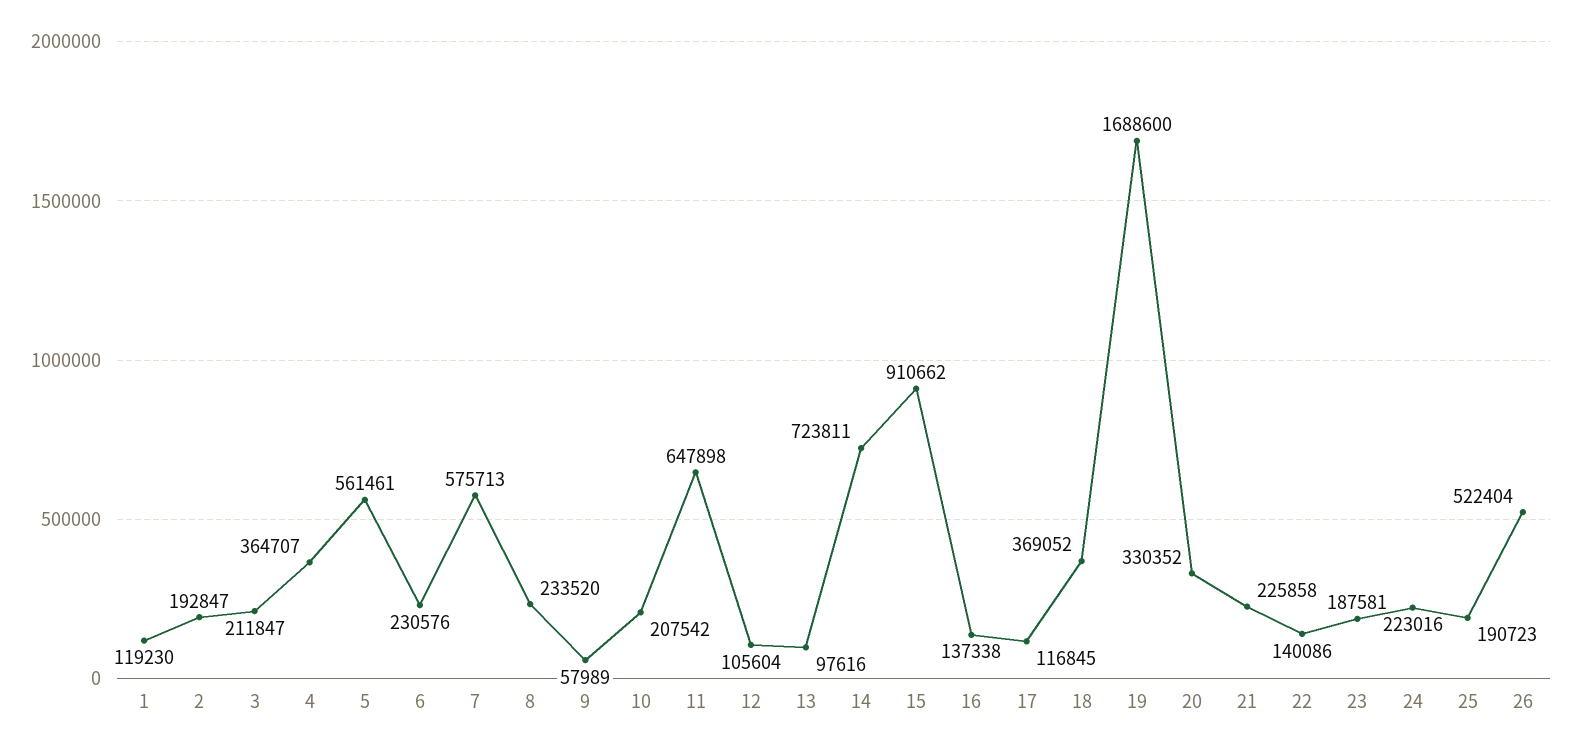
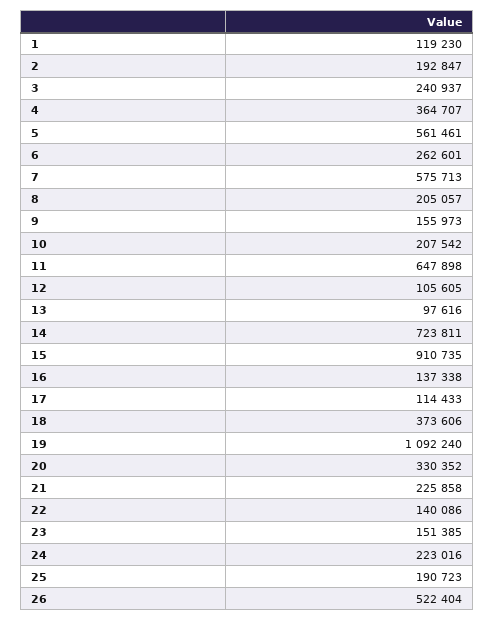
3: 211847 -> 240937
6: 230576 -> 262601
8: 233520 -> 205057
9: 57989 -> 155973
12: 105604 -> 105605
15: 910662 -> 910735
17: 116845 -> 114433
18: 369052 -> 373606
19: 1688600 -> 1092240
23: 187581 -> 151385

